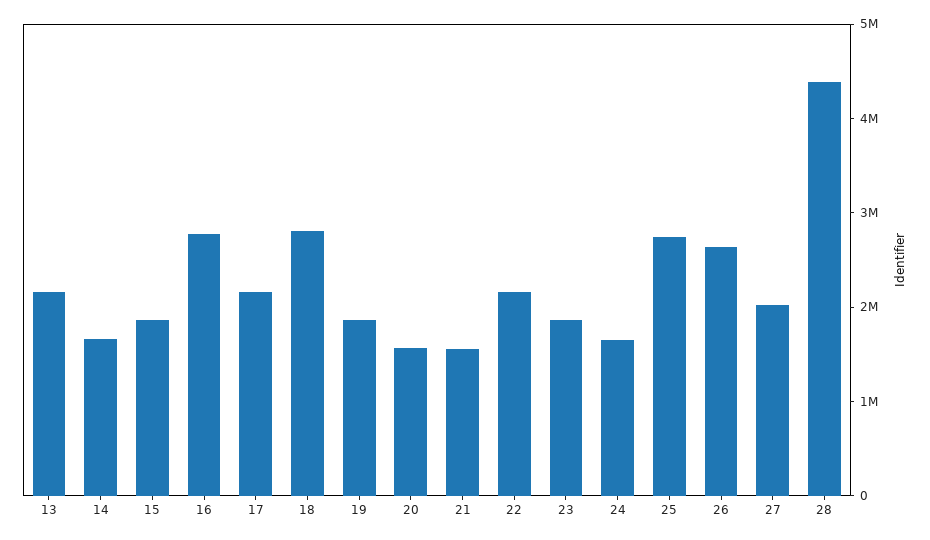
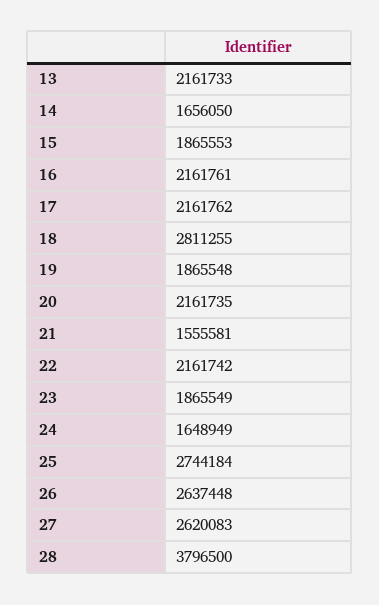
16: 2800000 -> 2161761
20: 1600000 -> 2161735
27: 2000000 -> 2620083
28: 4400000 -> 3796500

